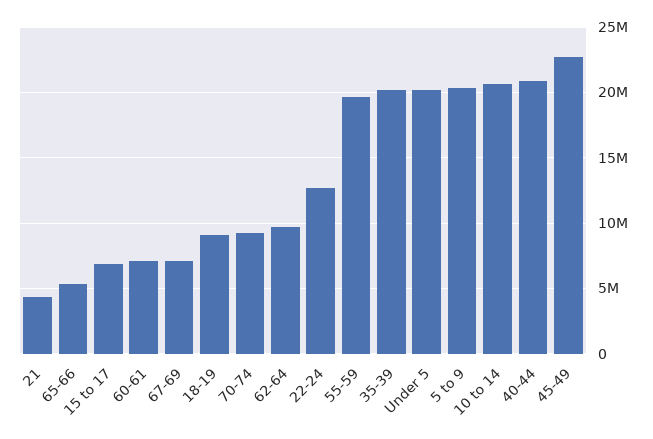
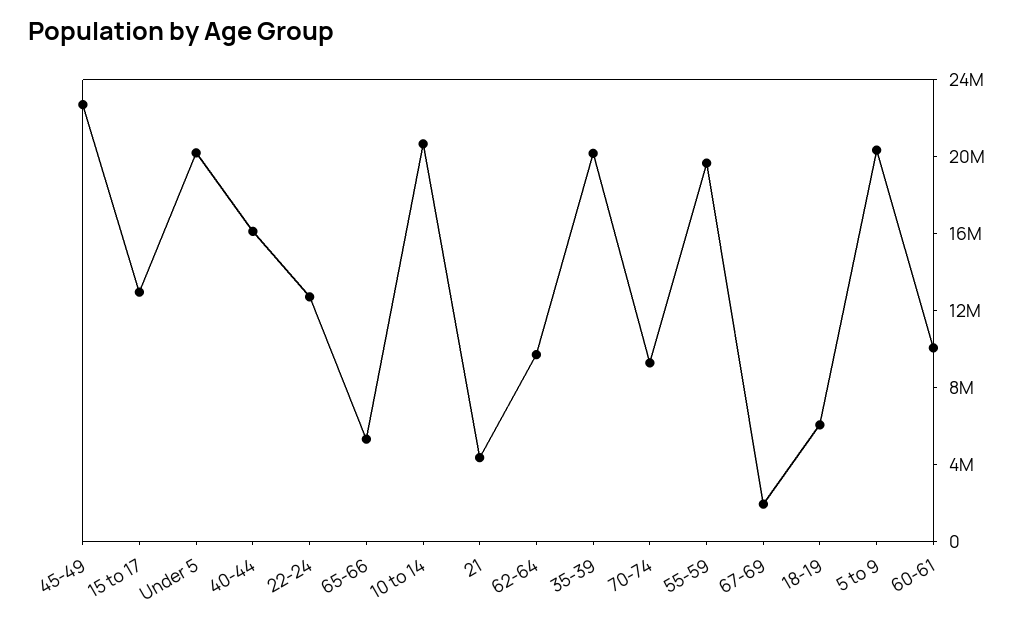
15 to 17: 7000000 -> 13000000
60-61: 7000000 -> 10000000
67-69: 7000000 -> 2000000
18-19: 9000000 -> 6000000
40-44: 21000000 -> 16000000

